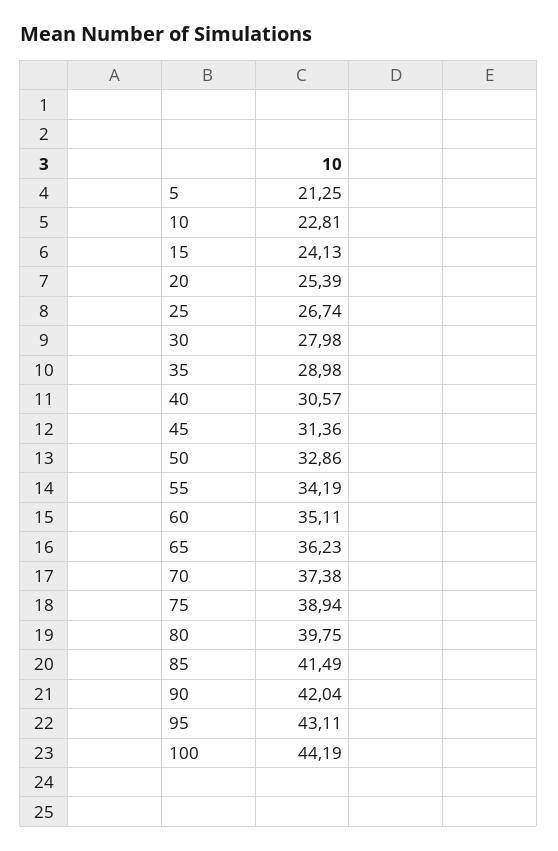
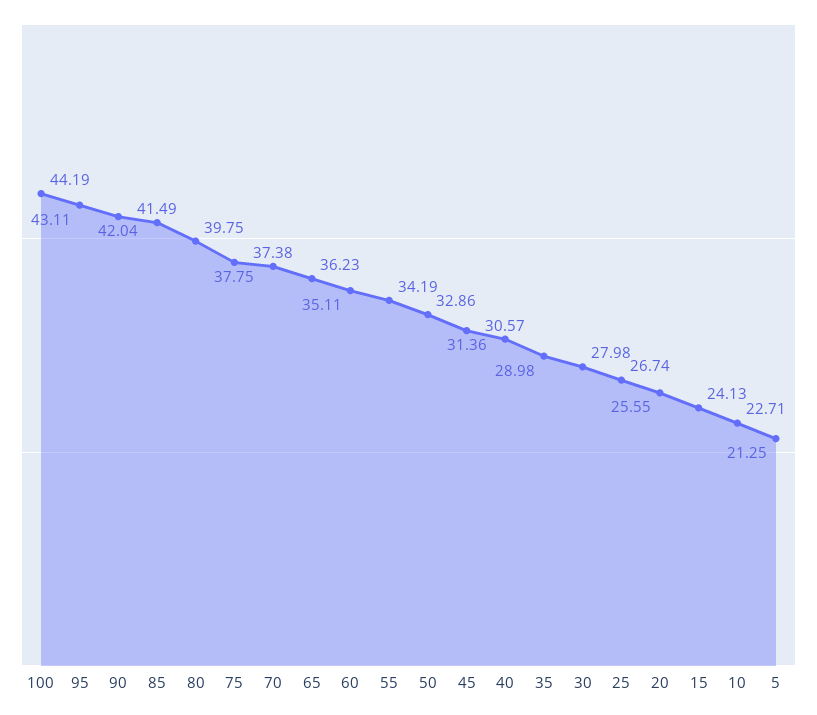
10: 22.81 -> 22.71
20: 25.39 -> 25.55
75: 38.94 -> 37.75

